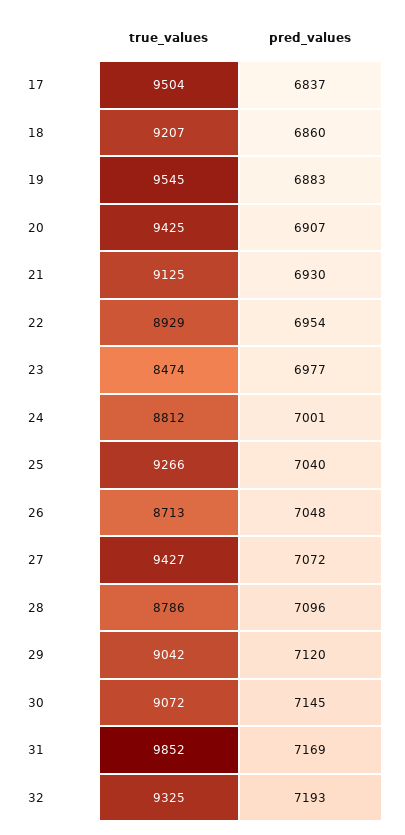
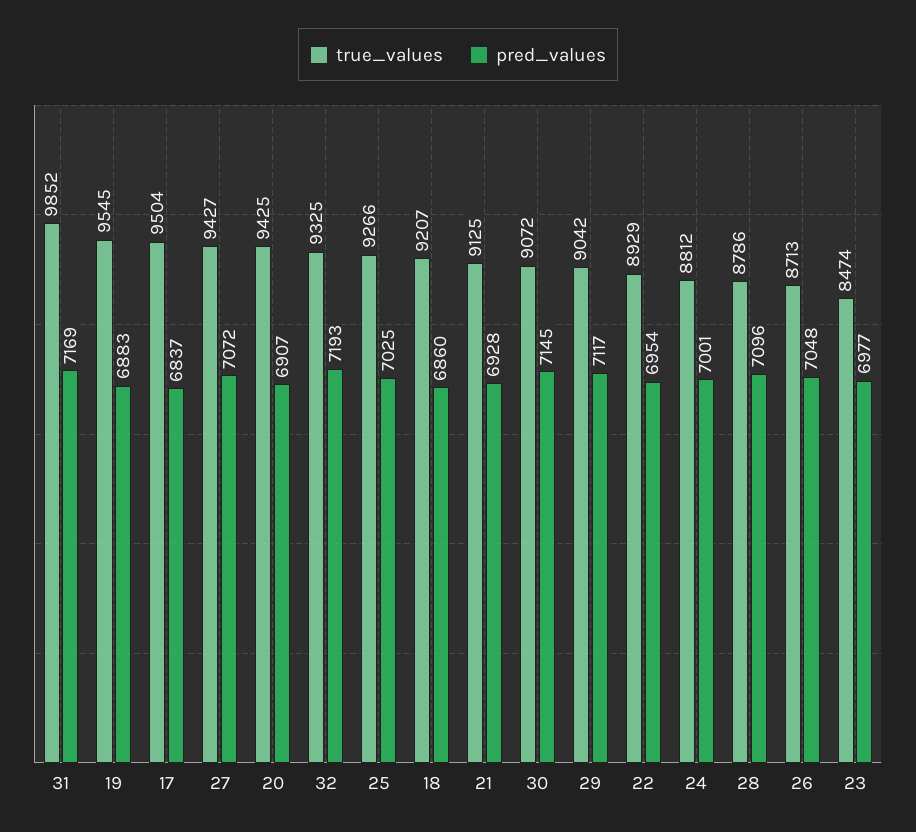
pred_values, 21: 6930 -> 6928
pred_values, 25: 7040 -> 7025
pred_values, 29: 7120 -> 7117

